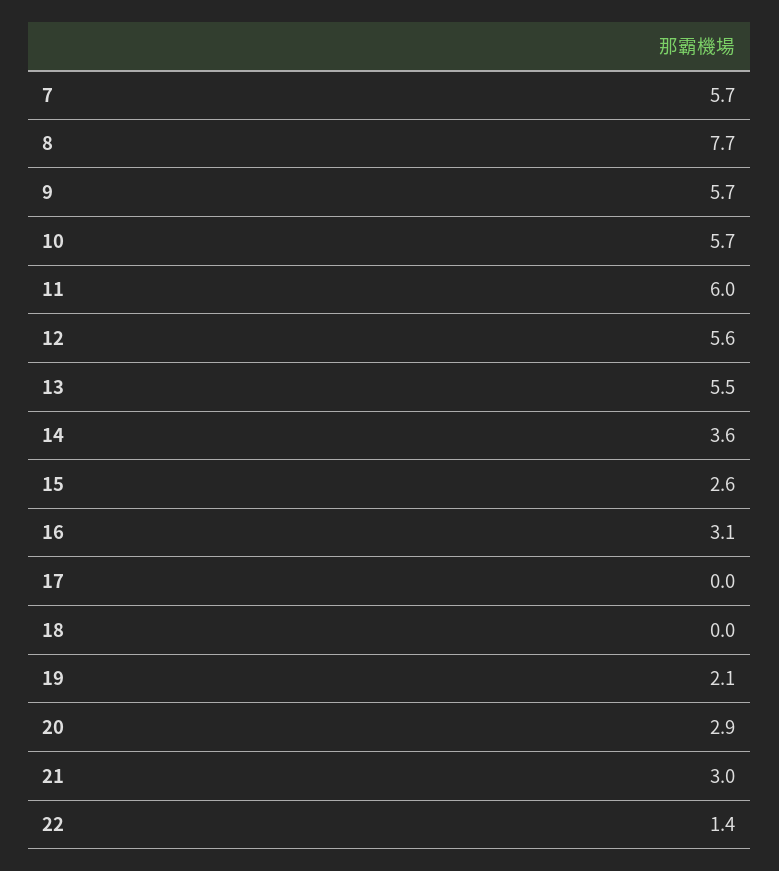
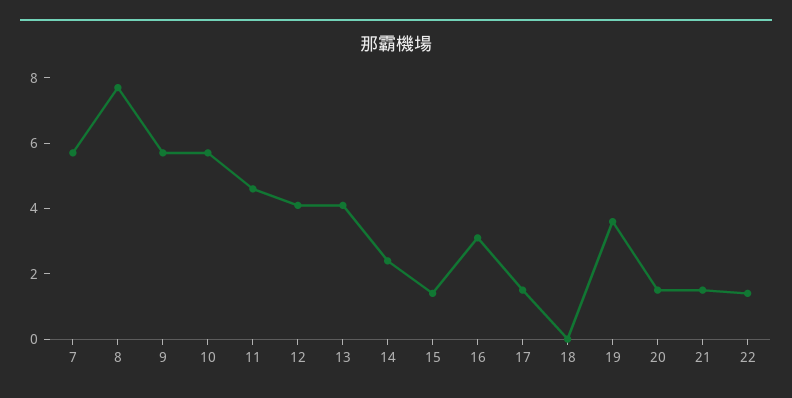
11: 6 -> 4.5
12: 5.6 -> 4
13: 5.5 -> 4
14: 3.6 -> 2.5
15: 2.6 -> 1.5
17: 0 -> 1.5
19: 2.1 -> 3.5
20: 2.9 -> 1.5
21: 3 -> 1.5

